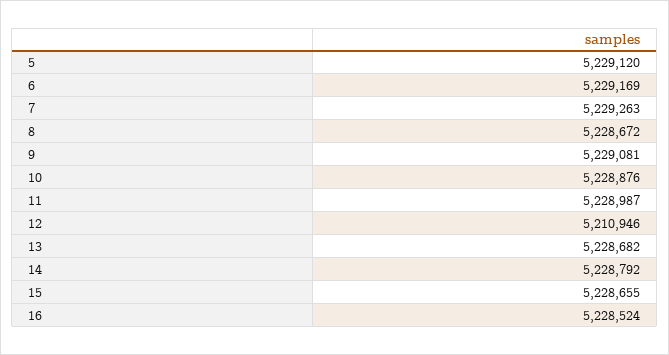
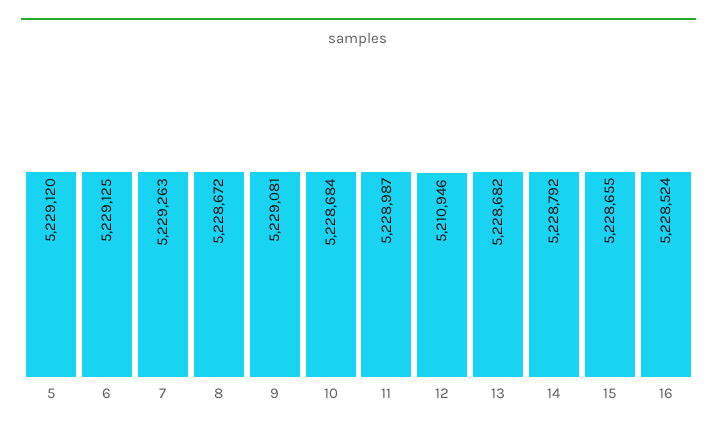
6: 5229169 -> 5229125
10: 5228876 -> 5228684

